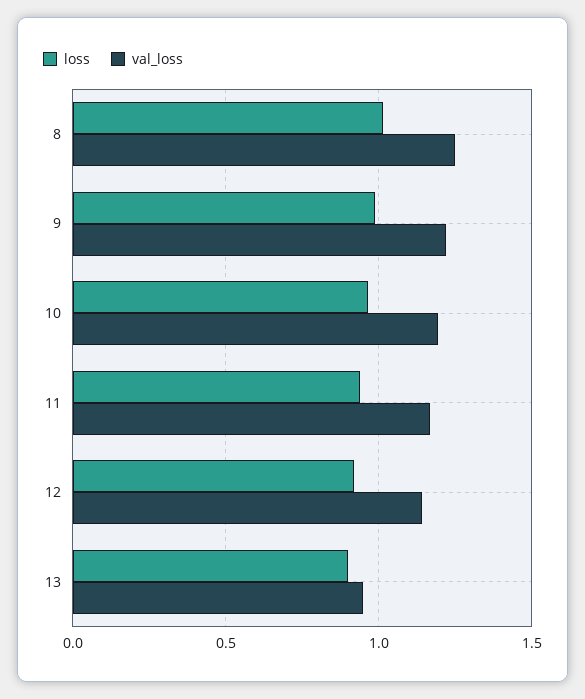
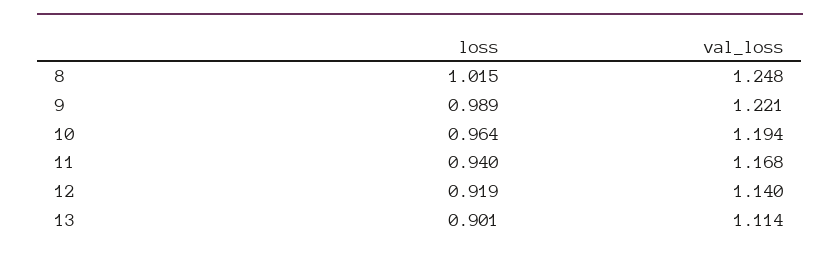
val_loss, 13: 0.95 -> 1.114

